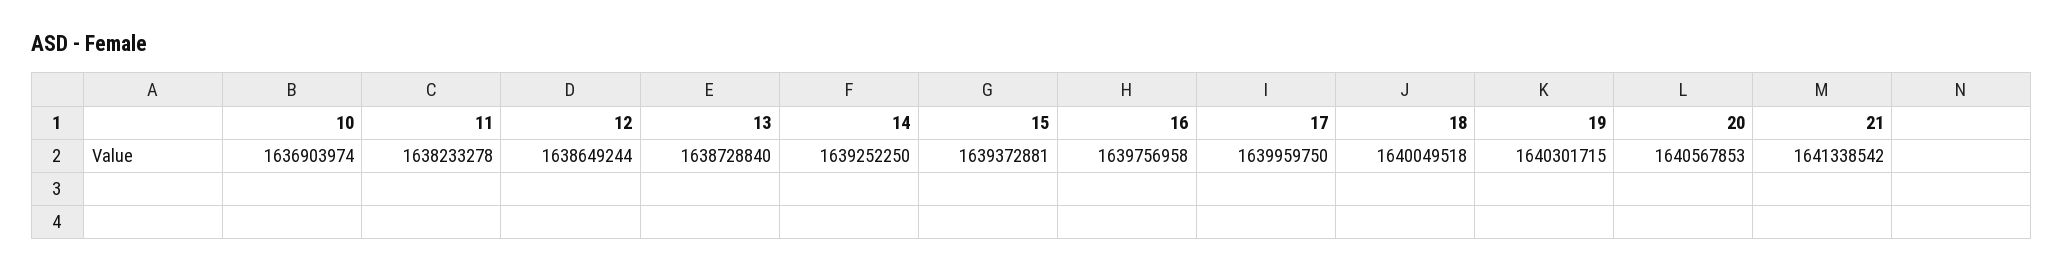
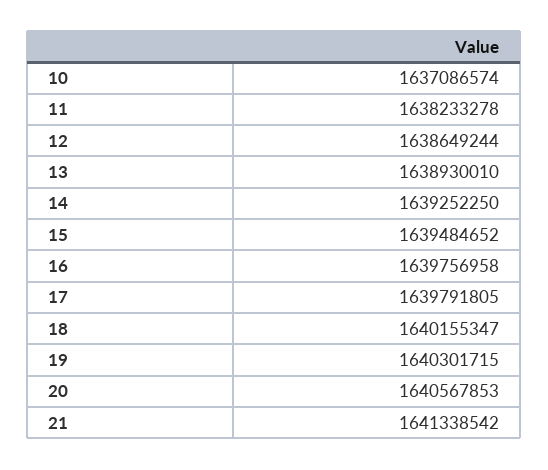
10: 1636903974 -> 1637086574
13: 1638728840 -> 1638930010
15: 1639372881 -> 1639484652
17: 1639959750 -> 1639791805
18: 1640049518 -> 1640155347

